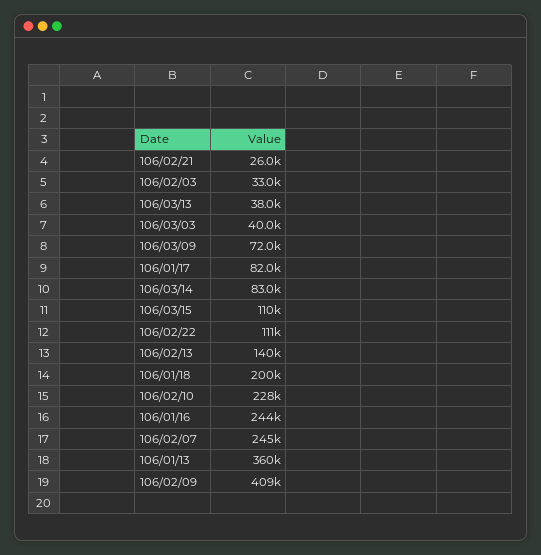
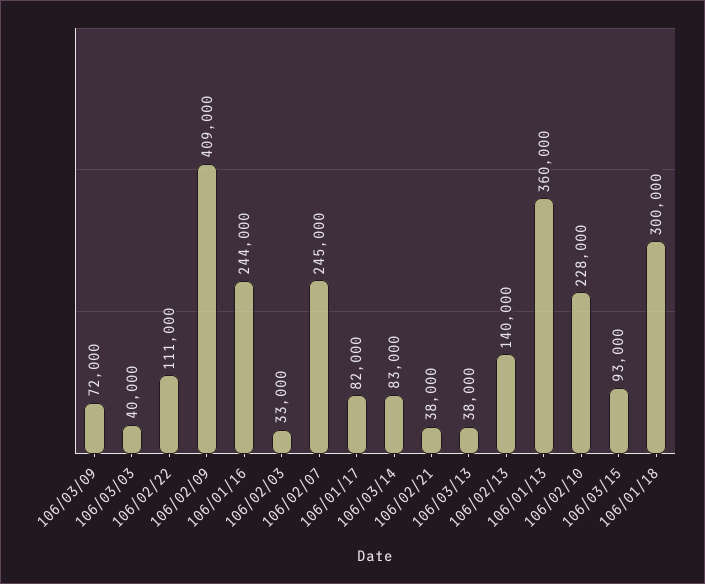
106/02/21: 26000 -> 38000
106/03/15: 110000 -> 93000
106/01/18: 200000 -> 300000

